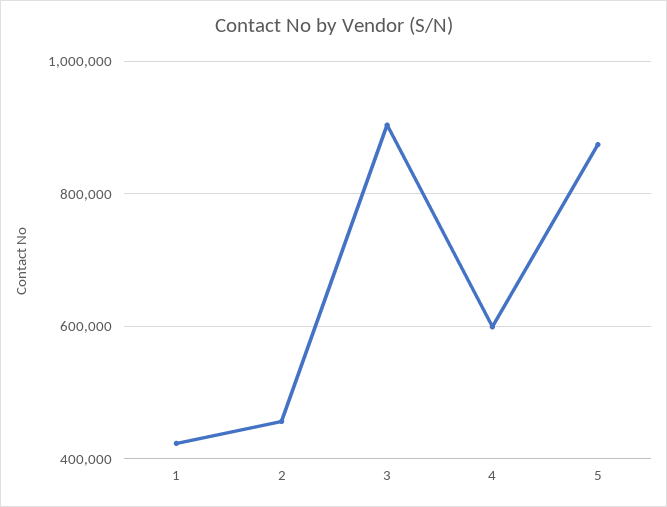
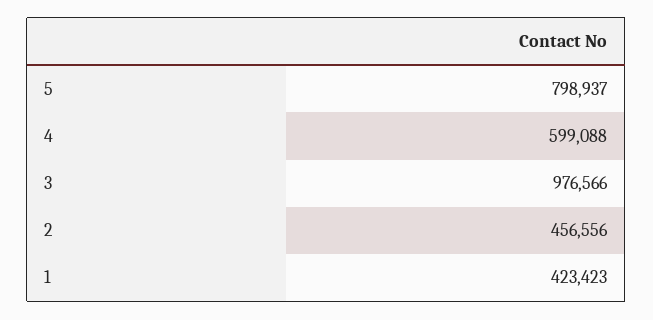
3: 900000 -> 976566
5: 880000 -> 798937

